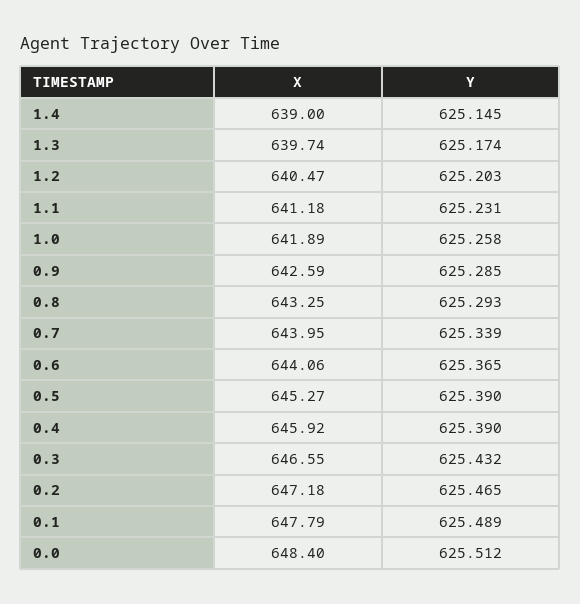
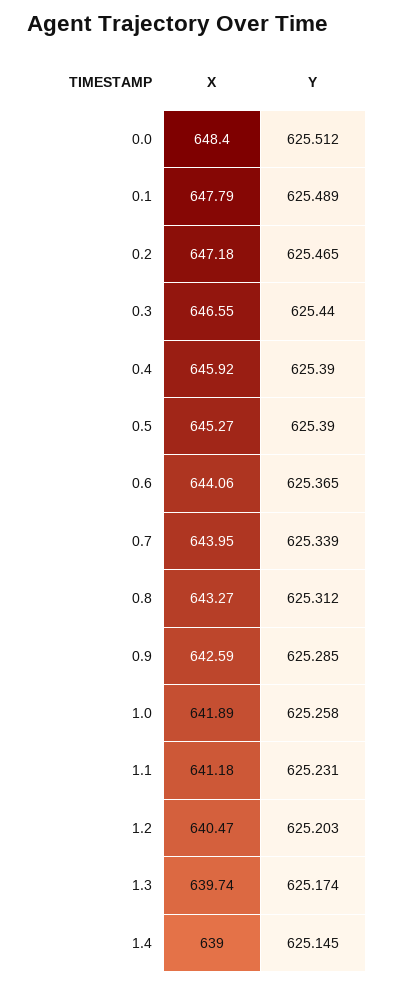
X, 0.8: 643.25 -> 643.27
Y, 0.8: 625.293 -> 625.312
Y, 0.3: 625.432 -> 625.44

